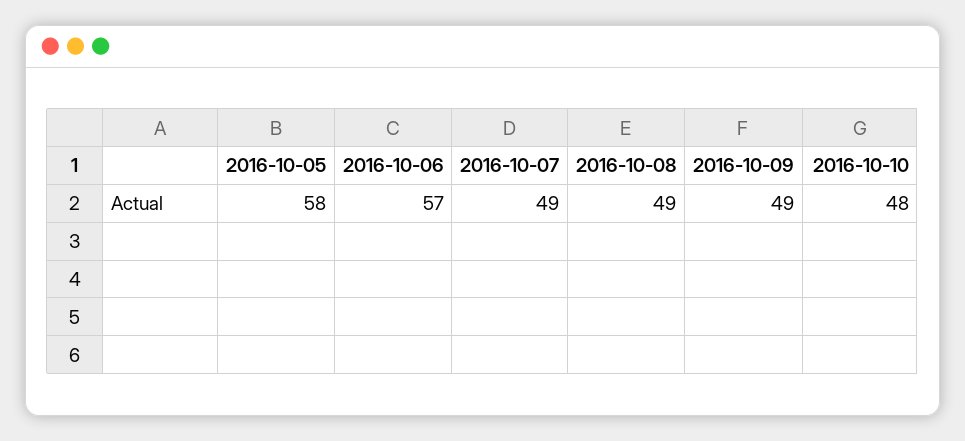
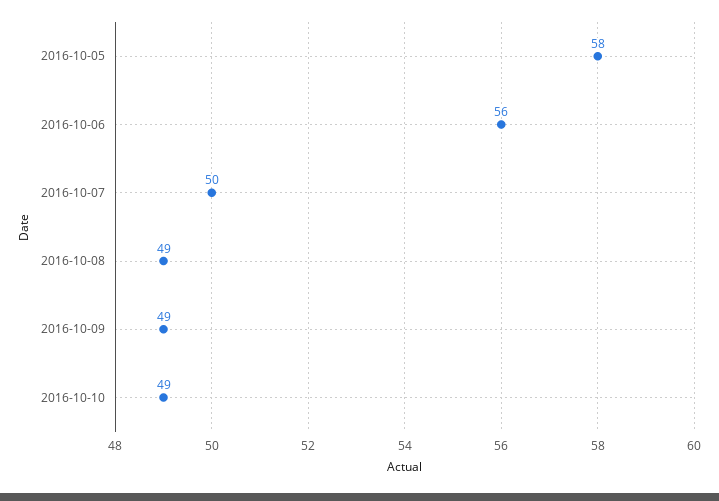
2016-10-06: 57 -> 56
2016-10-07: 49 -> 50
2016-10-10: 48 -> 49

